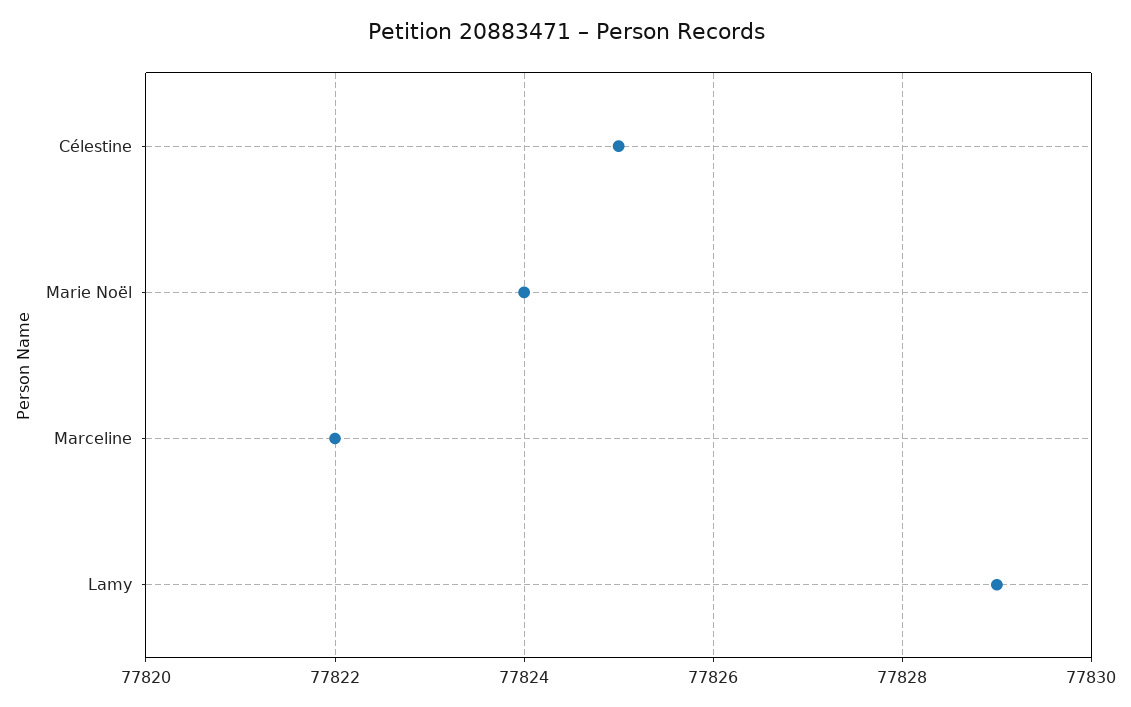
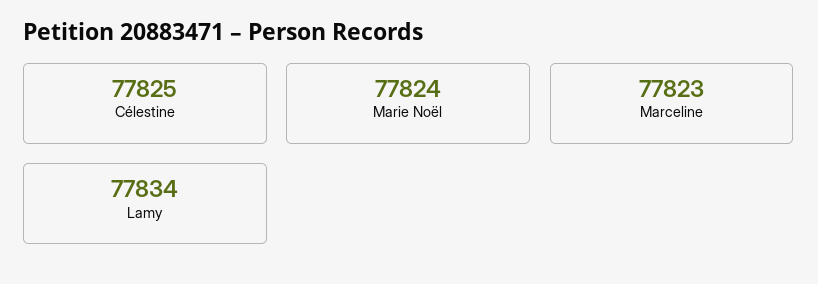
Marceline: 77822 -> 77823
Lamy: 77829 -> 77834

